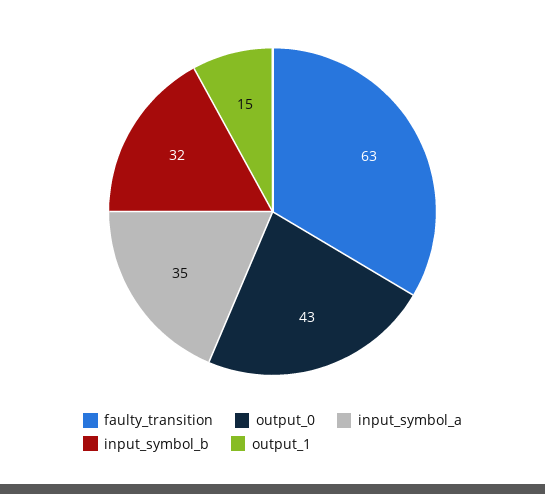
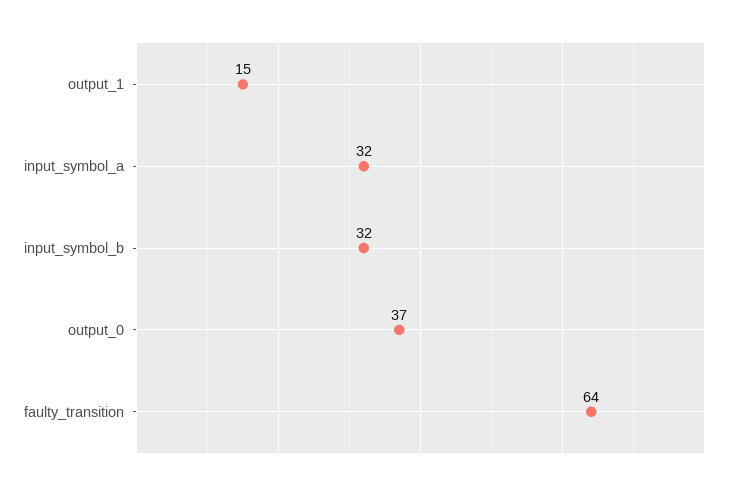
faulty_transition: 63 -> 64
output_0: 43 -> 37
input_symbol_a: 35 -> 32

